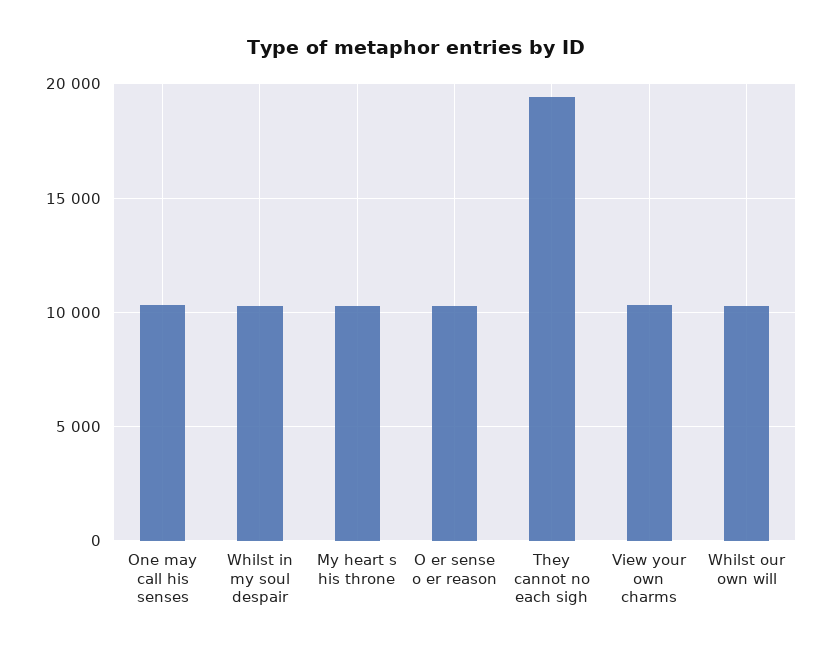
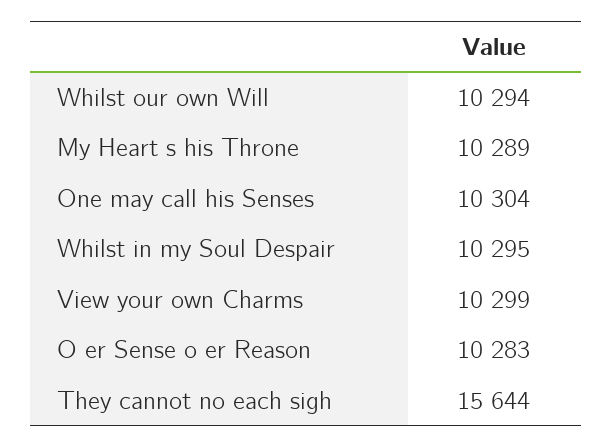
They cannot no each sigh: 19500 -> 15644

